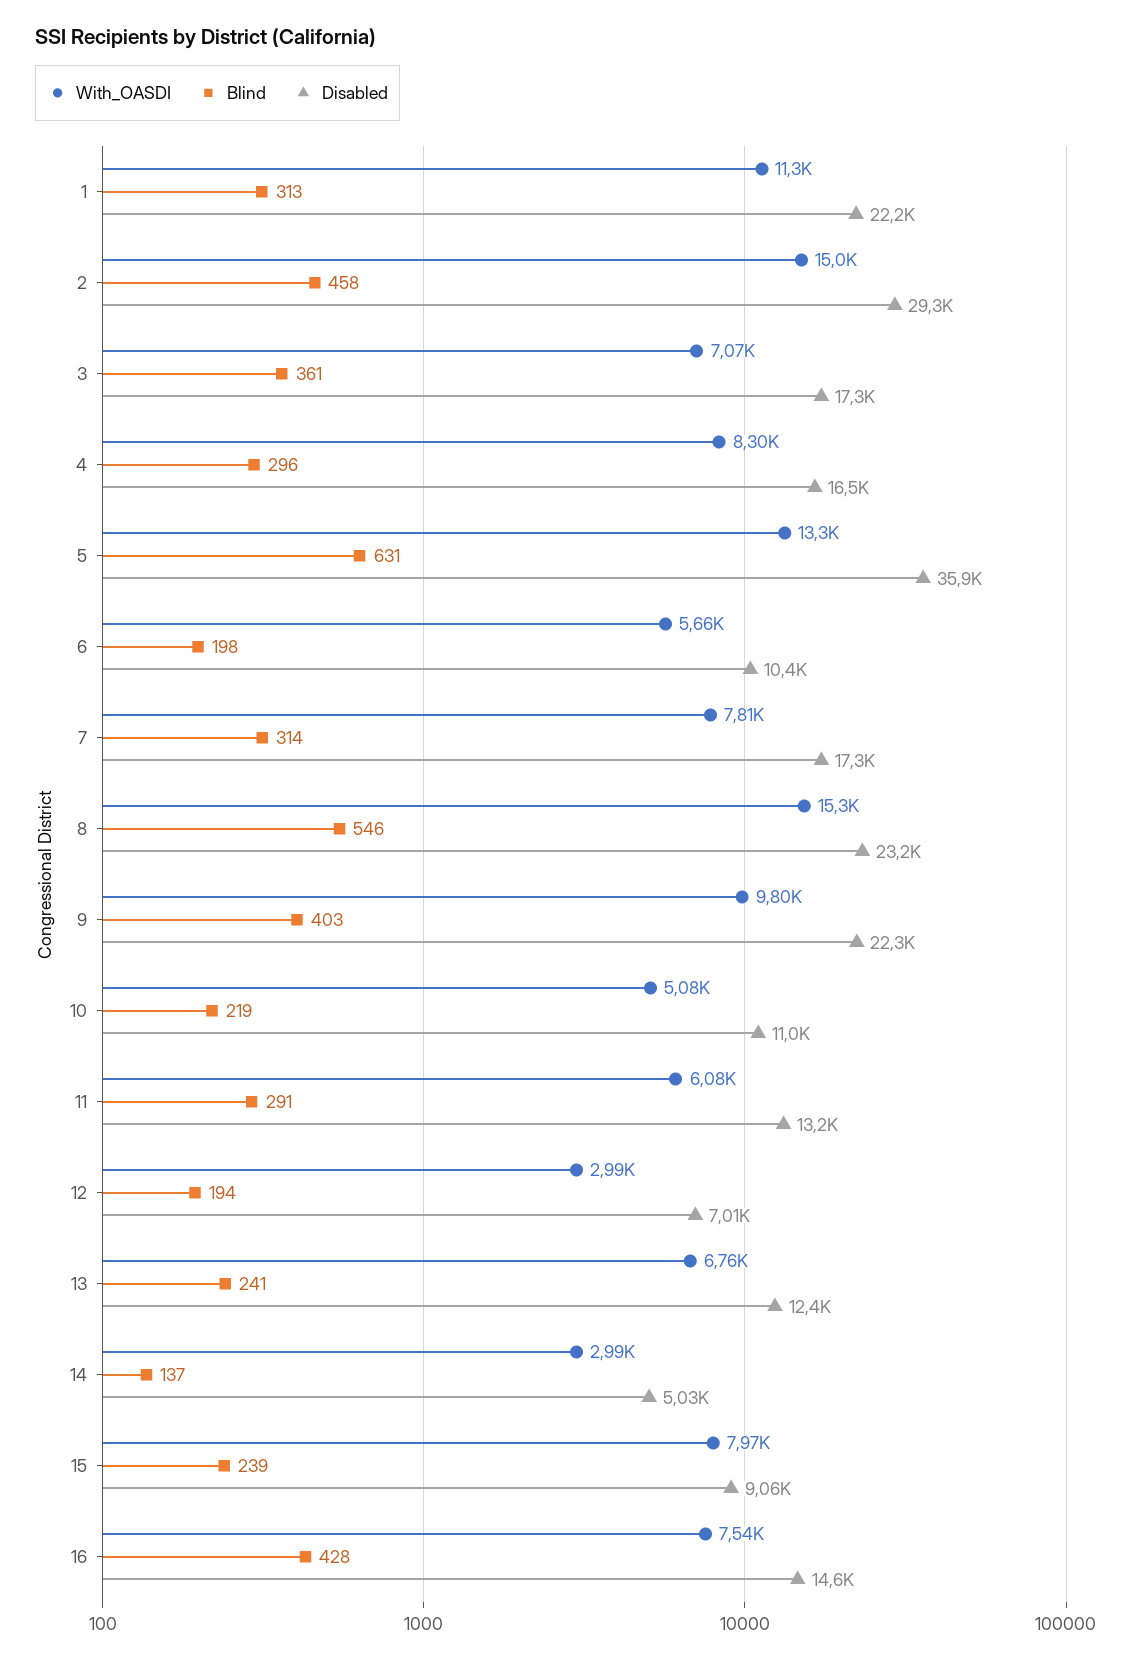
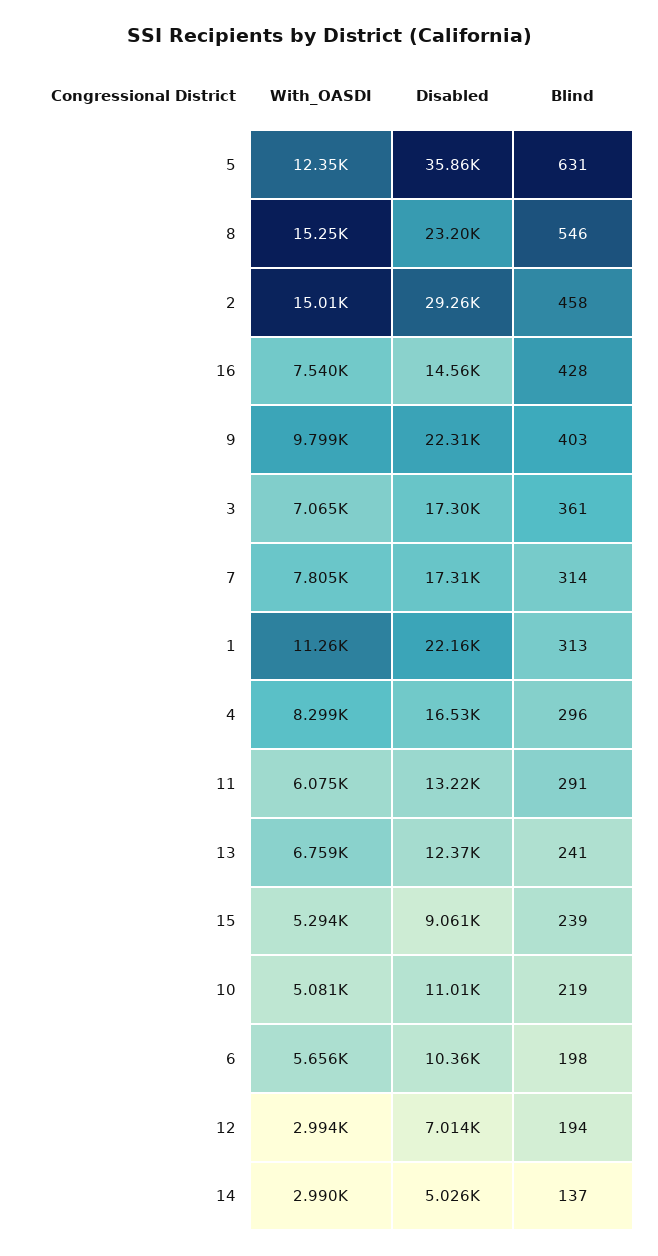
With_OASDI, 5: 13300 -> 12350
With_OASDI, 15: 7970 -> 5294

